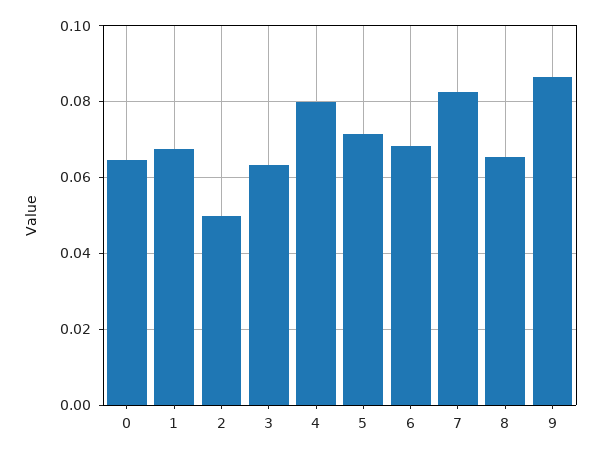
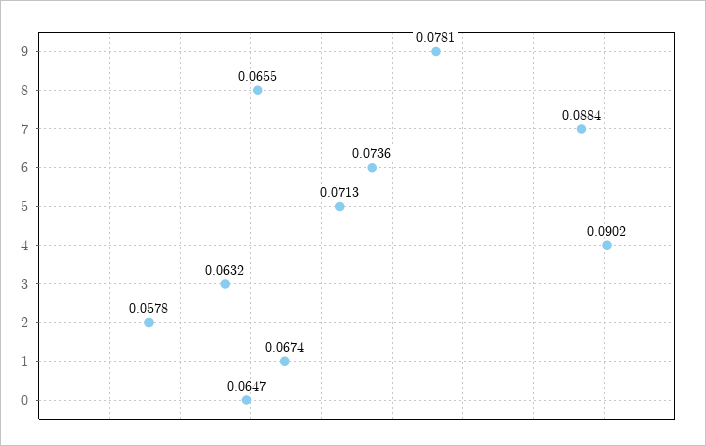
2: 0.05 -> 0.0578
4: 0.08 -> 0.0902
6: 0.068 -> 0.0736
7: 0.082 -> 0.0884
9: 0.086 -> 0.0781

